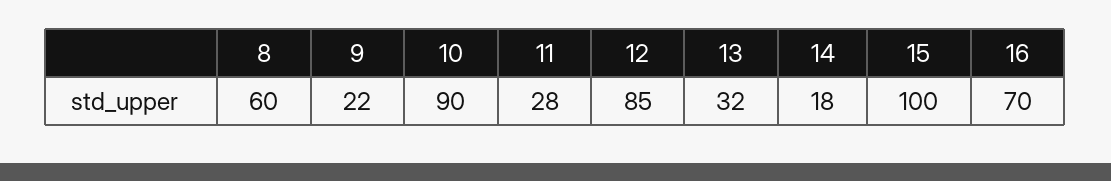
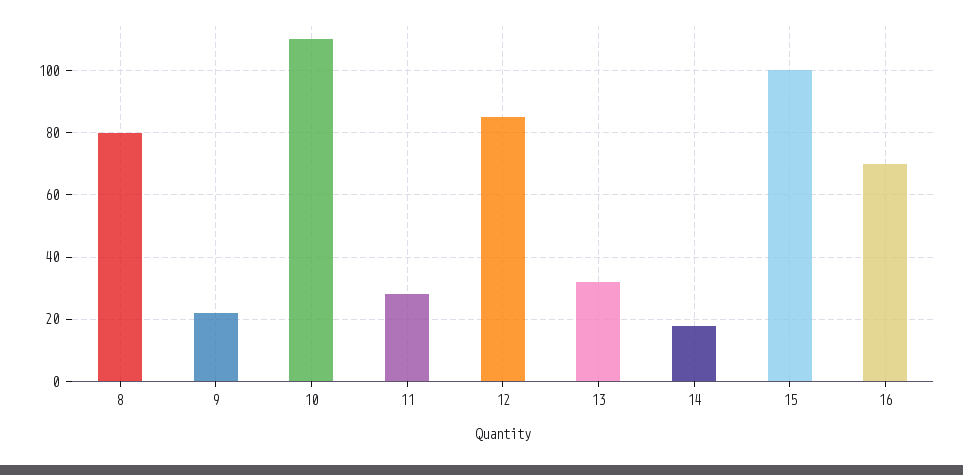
8: 60 -> 80
10: 90 -> 110

